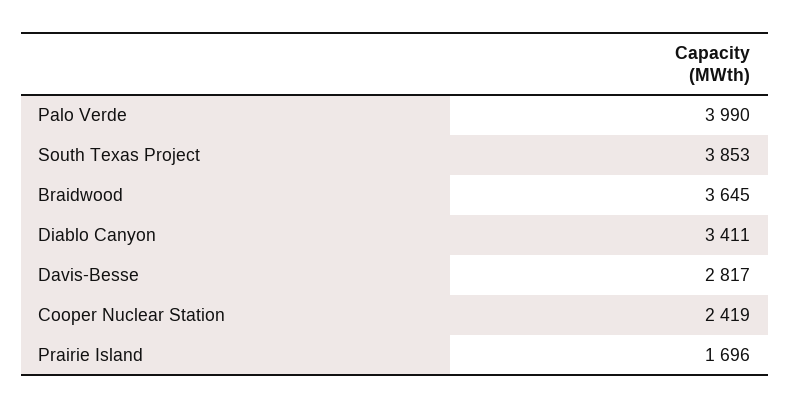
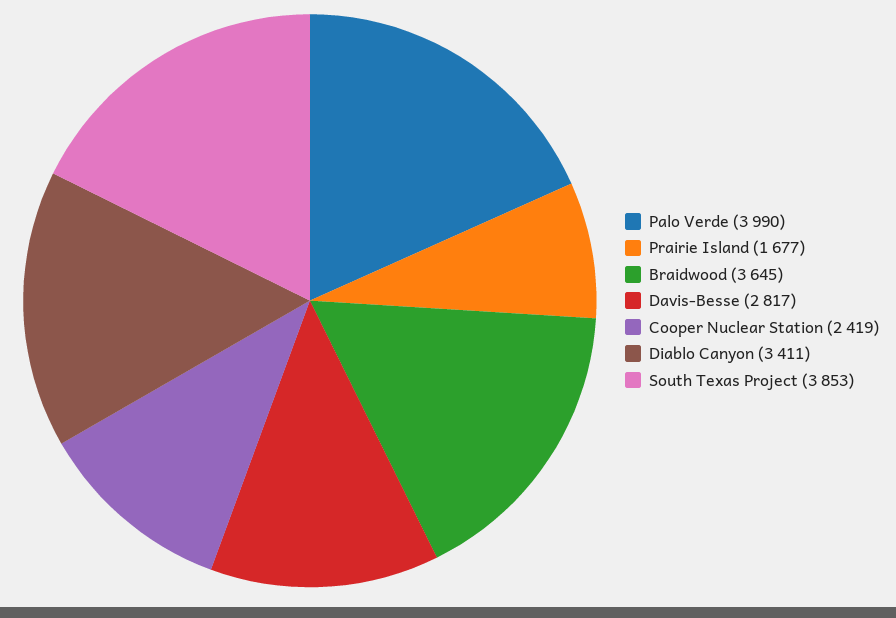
Prairie Island: 1696 -> 1677

